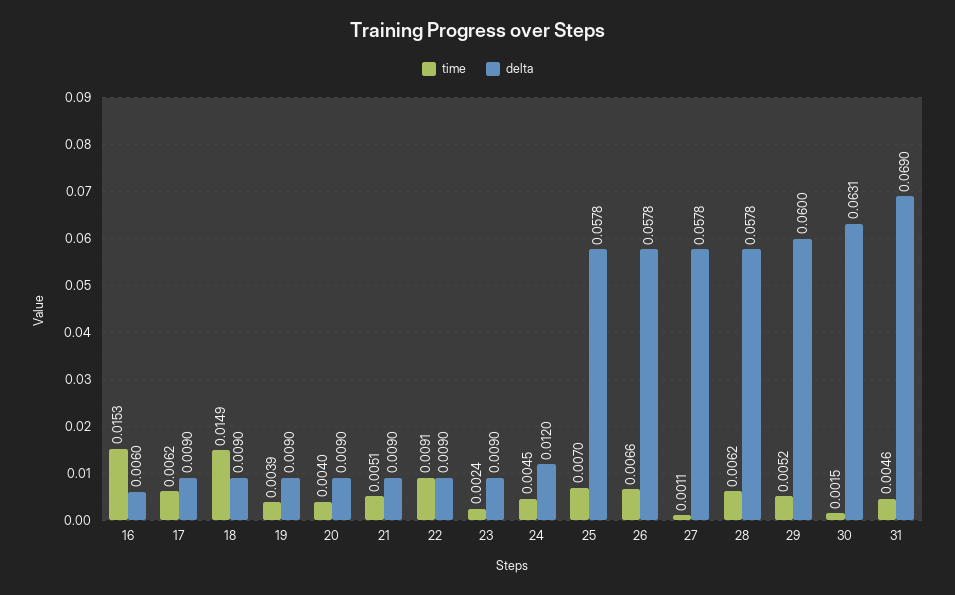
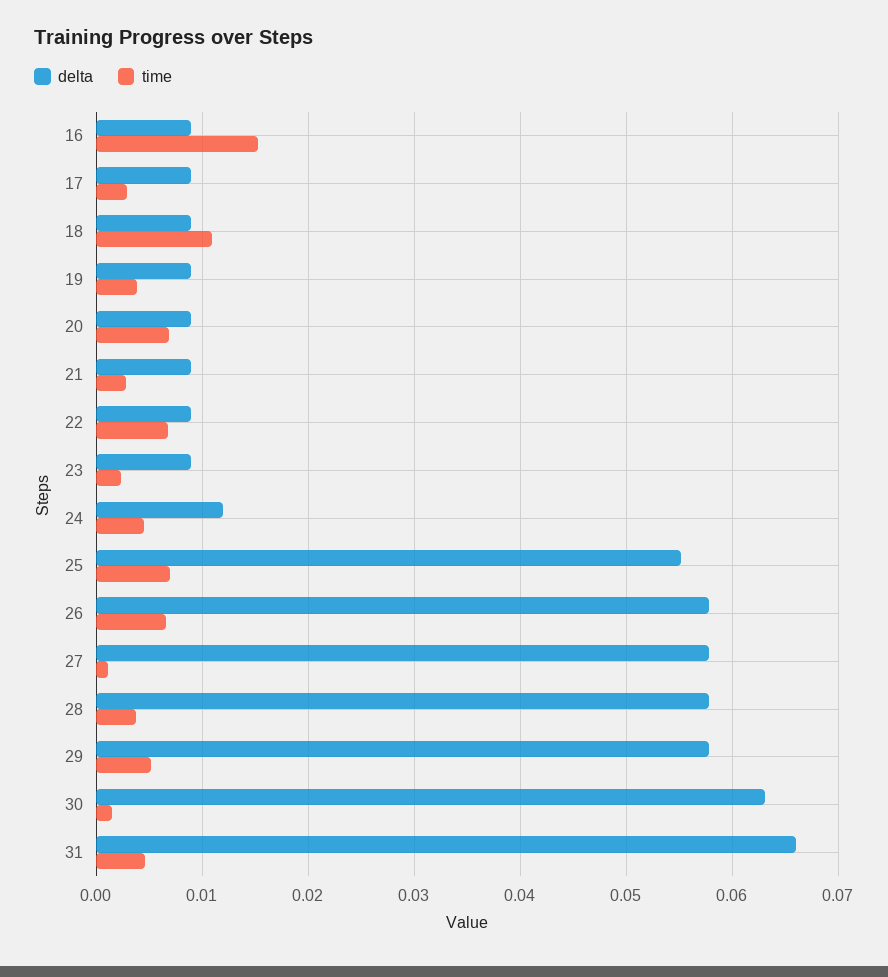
delta, 16: 0.006 -> 0.009
time, 17: 0.0062 -> 0.003
time, 18: 0.0149 -> 0.011
time, 20: 0.004 -> 0.007
time, 21: 0.0051 -> 0.003
time, 22: 0.0091 -> 0.007
delta, 25: 0.0578 -> 0.055
time, 28: 0.0062 -> 0.004
delta, 29: 0.06 -> 0.058
delta, 31: 0.069 -> 0.066

